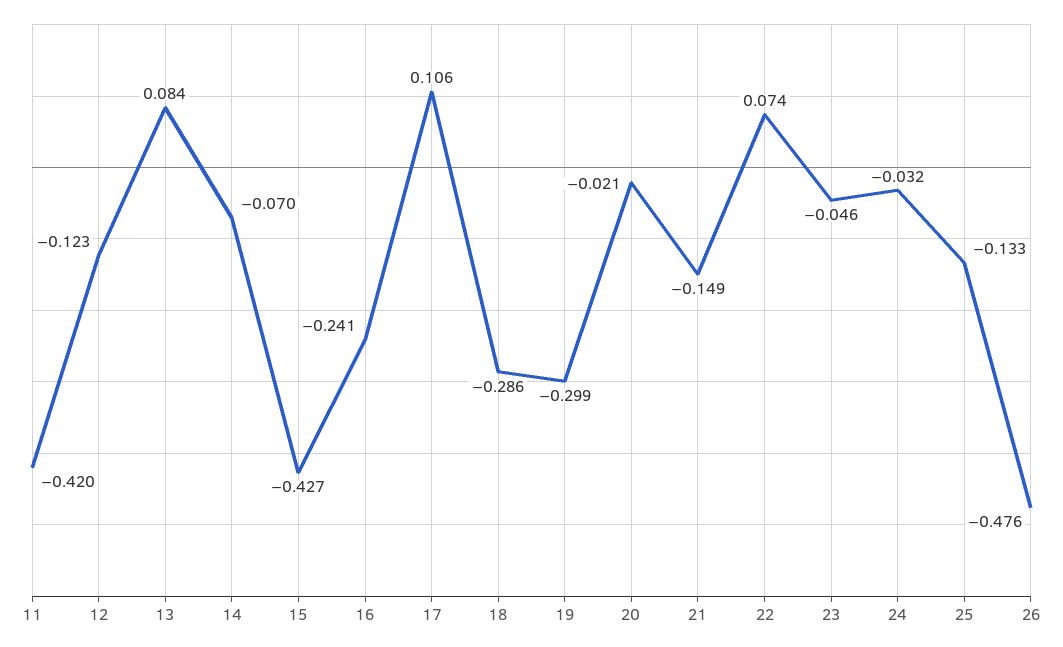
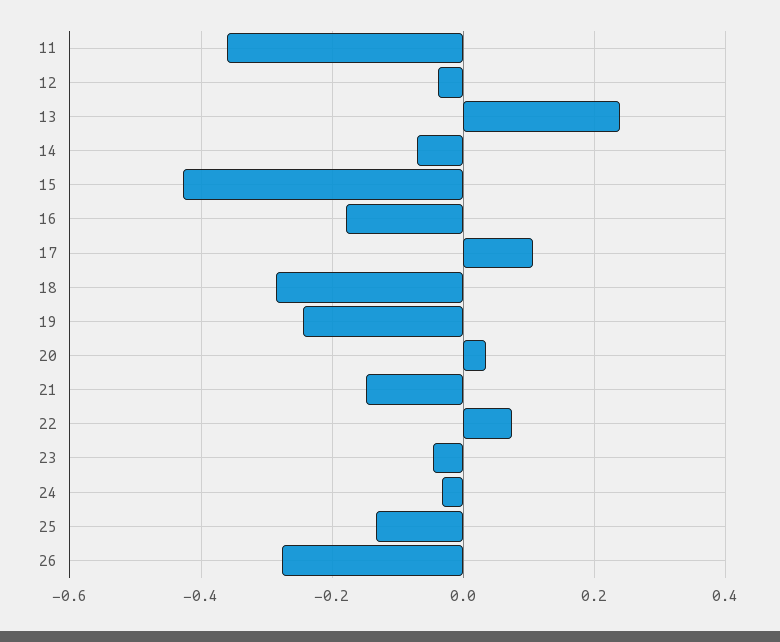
11: -0.42 -> -0.36
12: -0.123 -> -0.04
13: 0.084 -> 0.24
16: -0.241 -> -0.18
19: -0.299 -> -0.24
20: -0.021 -> 0.04
26: -0.476 -> -0.28

